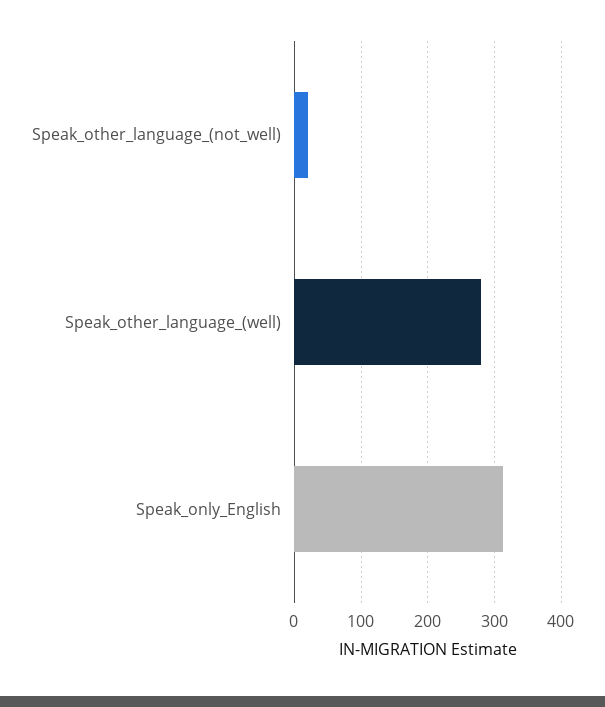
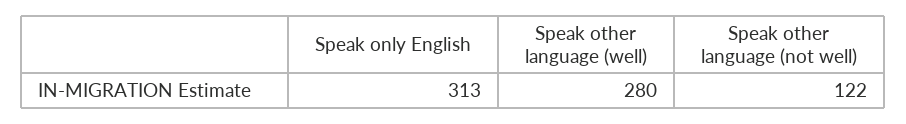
Speak_other_language_(not_well): 20 -> 122

